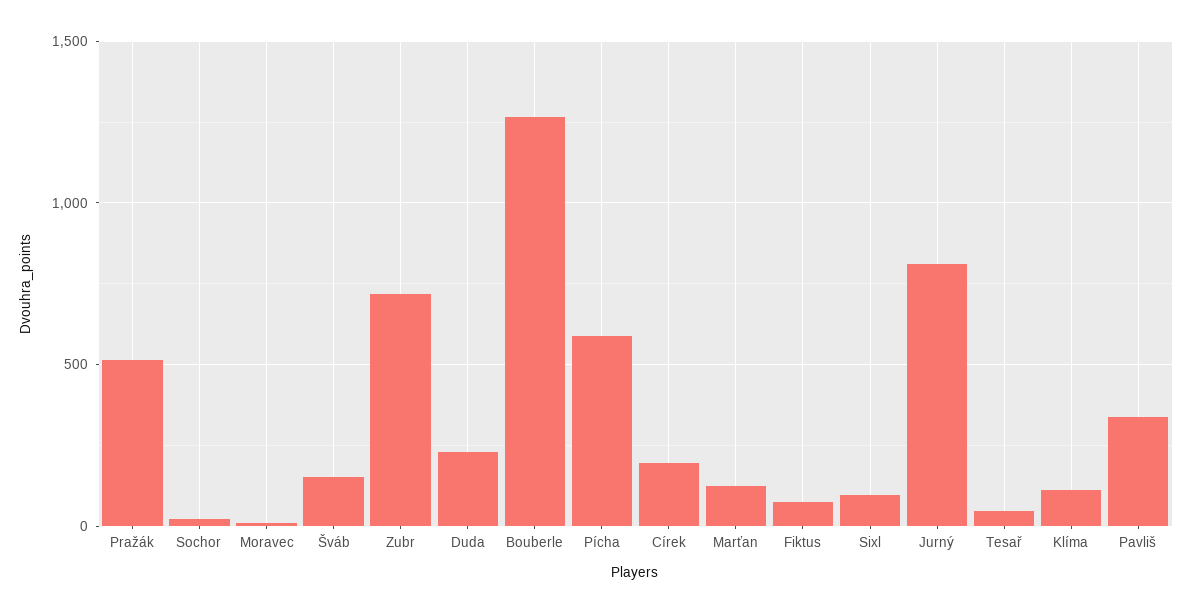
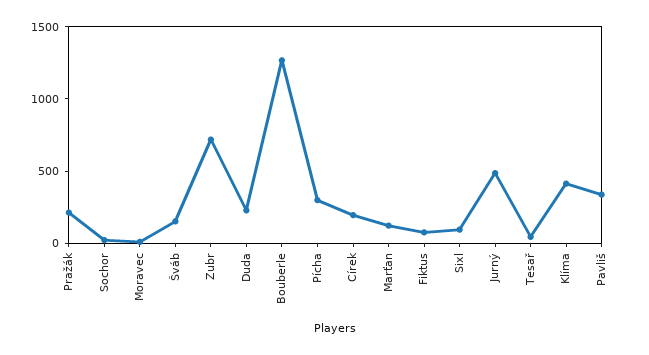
Pražák: 500 -> 200
Pícha: 600 -> 300
Jurný: 800 -> 500
Klíma: 100 -> 400

